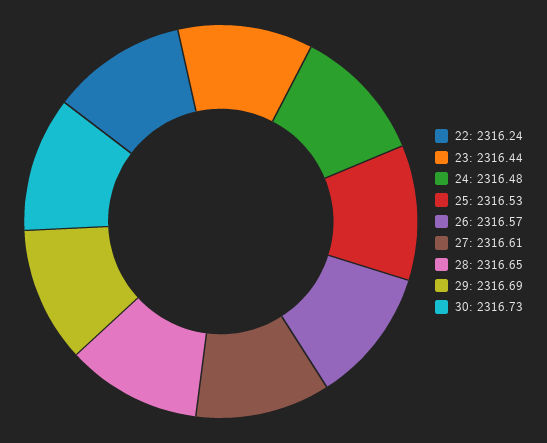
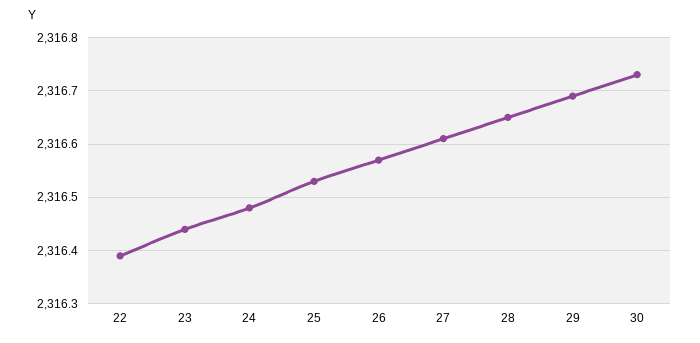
22: 2316.24 -> 2316.4

